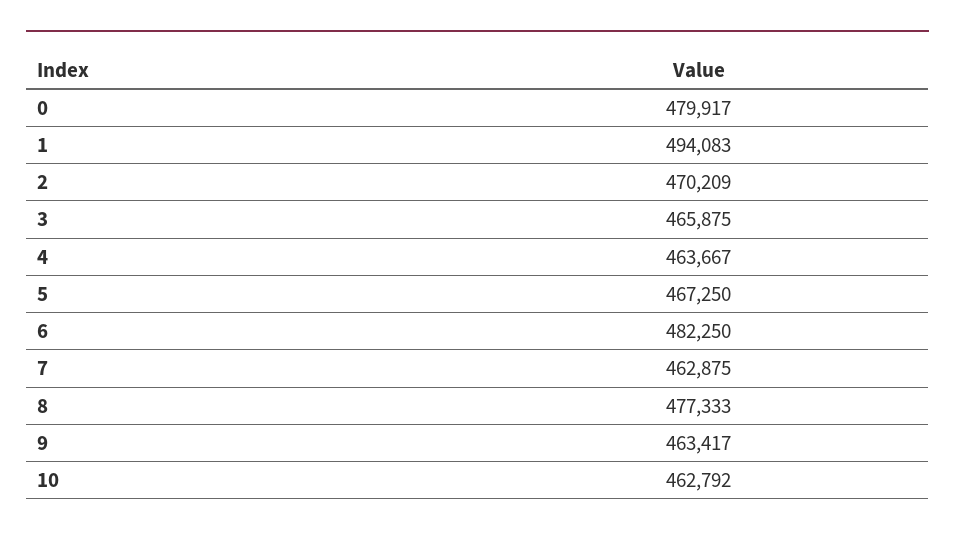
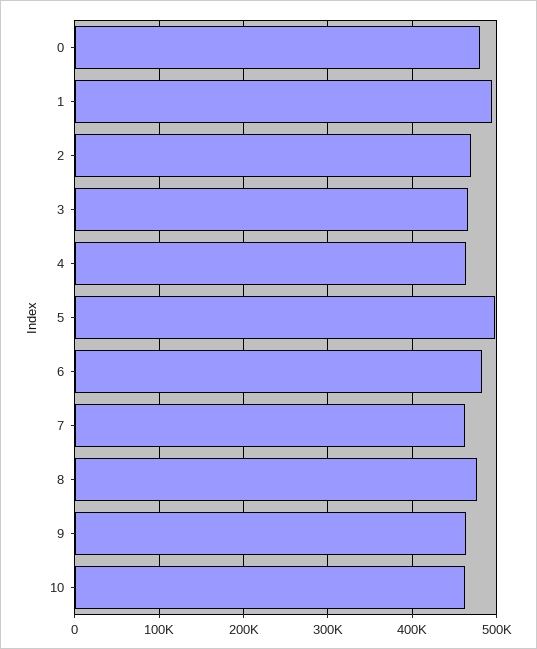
5: 467250 -> 500000

